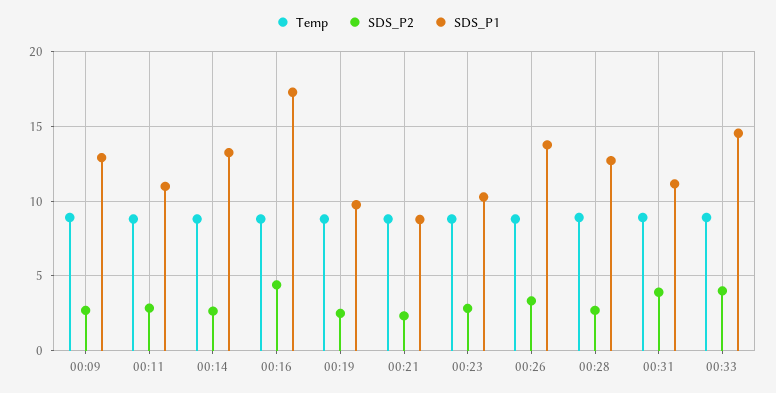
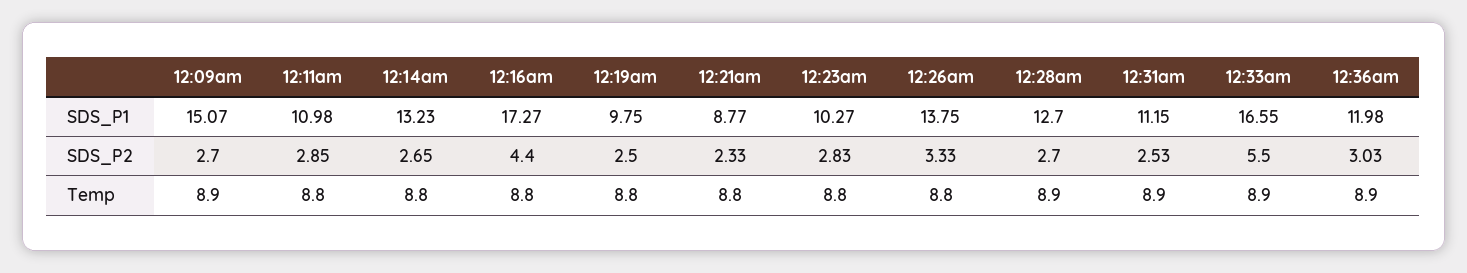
SDS_P1, 00:09: 13 -> 15.07
SDS_P2, 00:31: 4 -> 2.53
SDS_P2, 00:33: 4 -> 5.5
SDS_P1, 00:33: 14.5 -> 16.55
SDS_P1, 12:36am: none -> 11.98
SDS_P2, 12:36am: none -> 3.03
Temp, 12:36am: none -> 8.9

